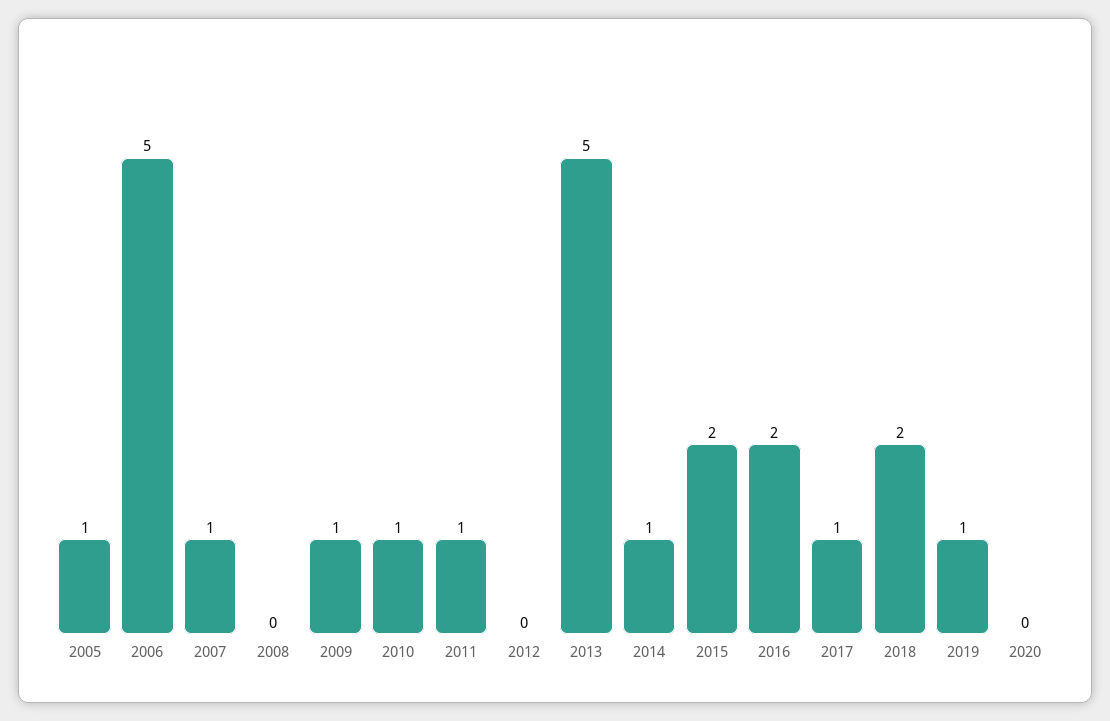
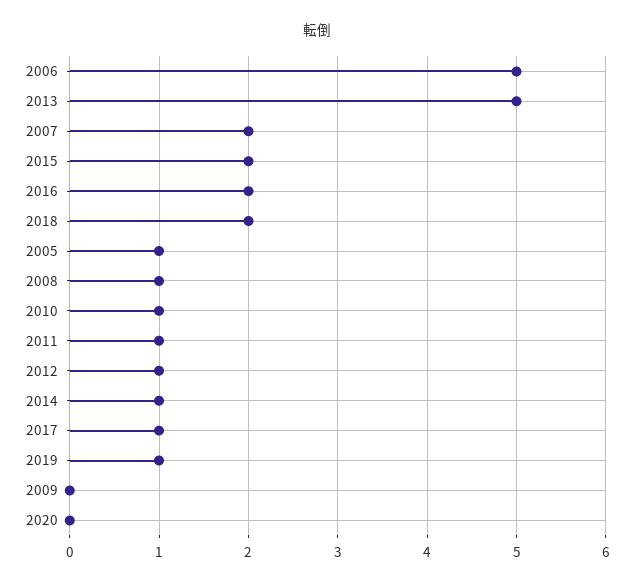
2007: 1 -> 2
2008: 0 -> 1
2009: 1 -> 0
2012: 0 -> 1

